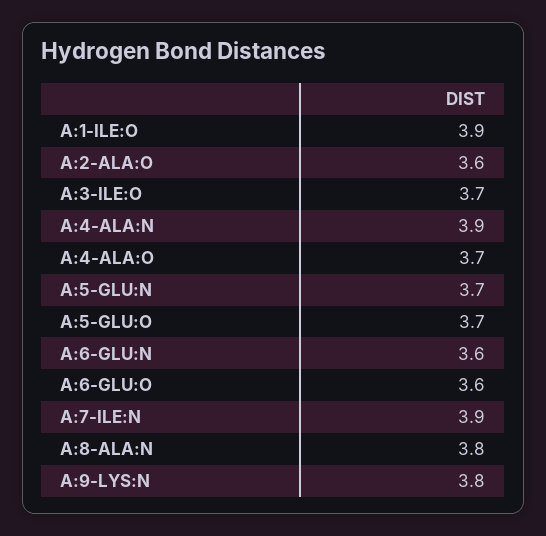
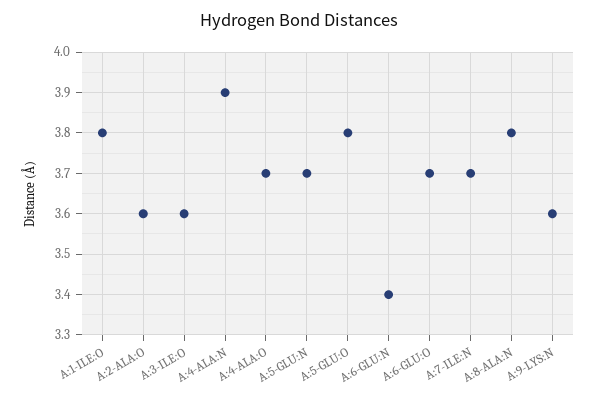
A:1-ILE:O: 3.9 -> 3.8
A:3-ILE:O: 3.7 -> 3.6
A:5-GLU:O: 3.7 -> 3.8
A:6-GLU:N: 3.6 -> 3.4
A:6-GLU:O: 3.6 -> 3.7
A:7-ILE:N: 3.9 -> 3.7
A:9-LYS:N: 3.8 -> 3.6

